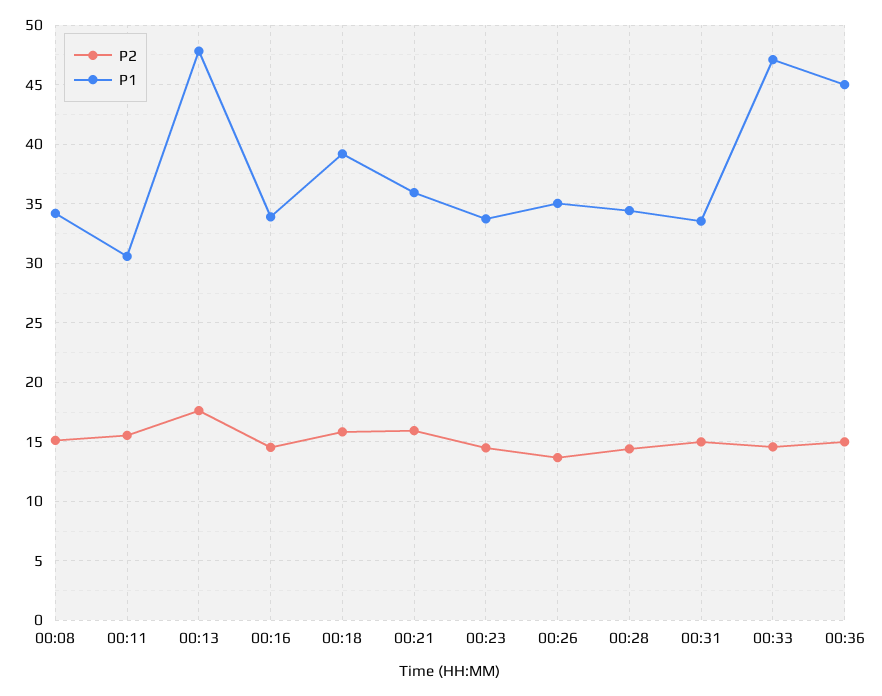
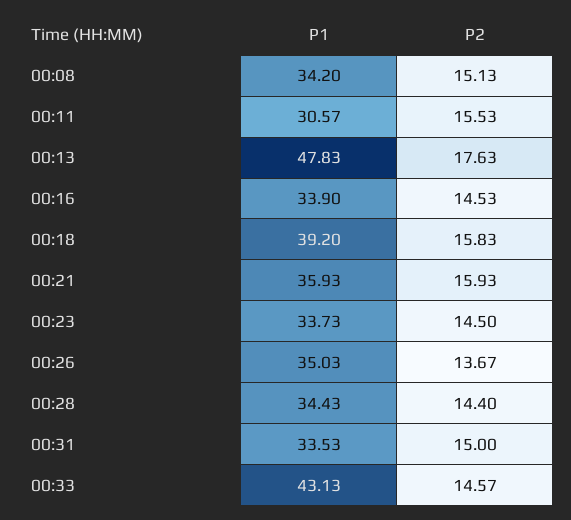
P1, 00:33: 47 -> 43.13
P2, 00:36: 15 -> none
P1, 00:36: 45 -> none

